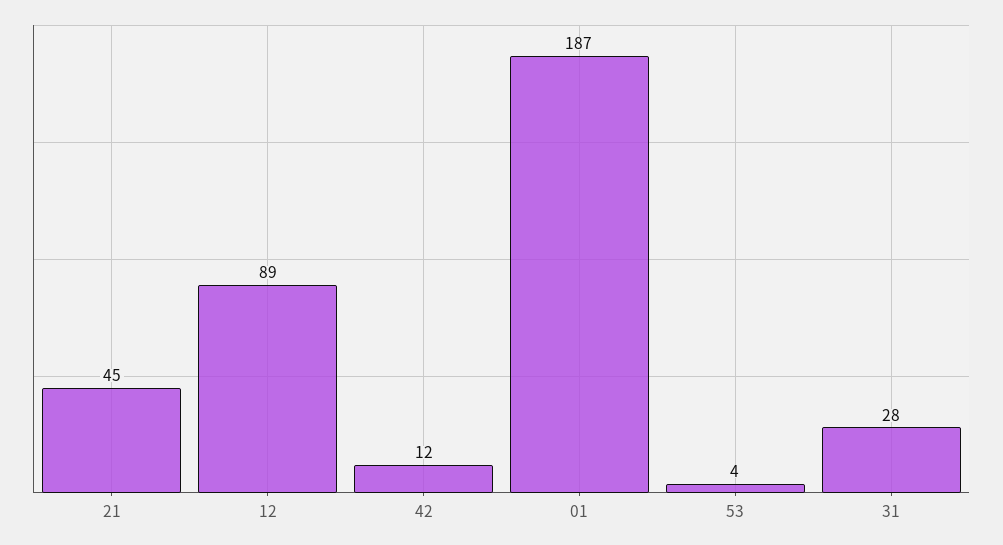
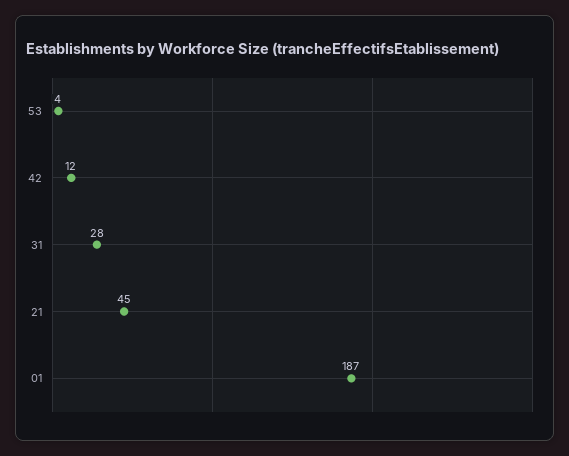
12: 89 -> none

